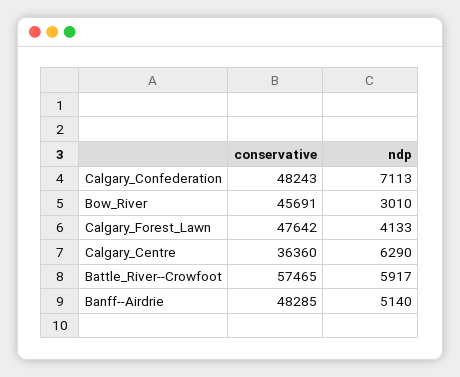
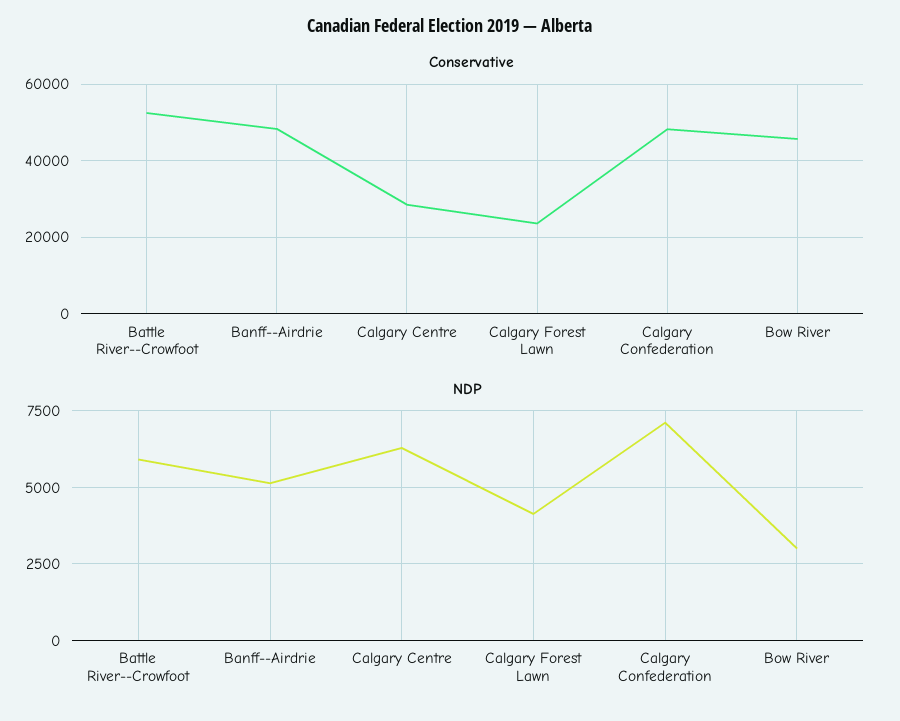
conservative, Calgary_Forest_Lawn: 47642 -> 24000
conservative, Calgary_Centre: 36360 -> 28000
conservative, Battle_River--Crowfoot: 57465 -> 52000

